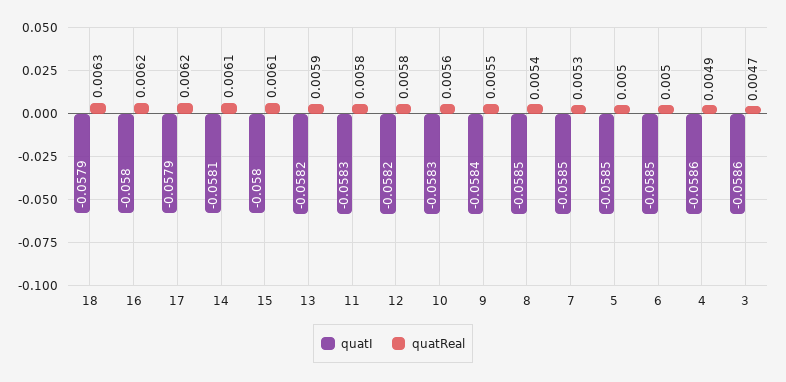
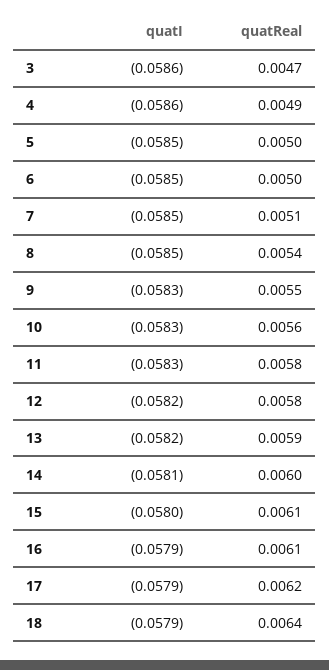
quatReal, 18: 0.0063 -> 0.0064
quatI, 16: -0.058 -> -0.0579
quatReal, 16: 0.0062 -> 0.0061
quatReal, 14: 0.0061 -> 0.006
quatI, 9: -0.0584 -> -0.0583
quatReal, 7: 0.0053 -> 0.0051

